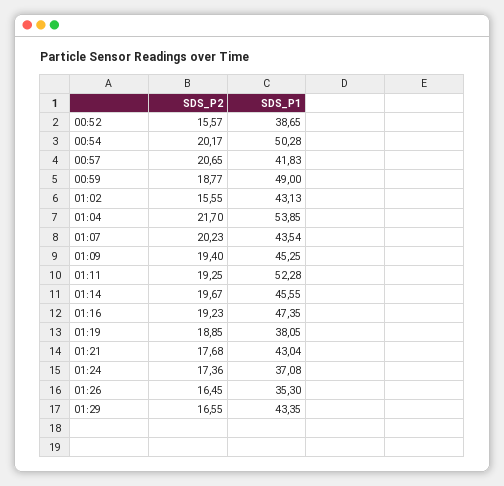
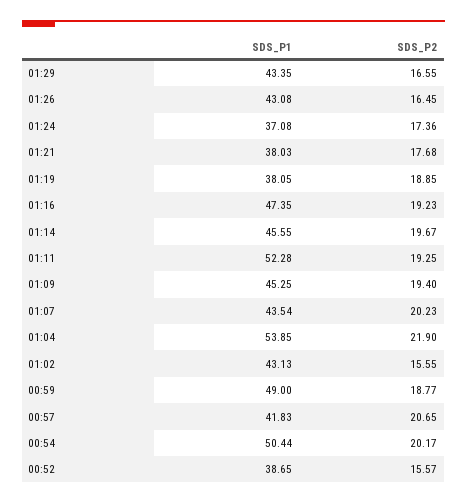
SDS_P1, 00:54: 50.28 -> 50.44
SDS_P2, 01:04: 21.7 -> 21.9
SDS_P1, 01:21: 43.04 -> 38.03
SDS_P1, 01:26: 35.3 -> 43.08

